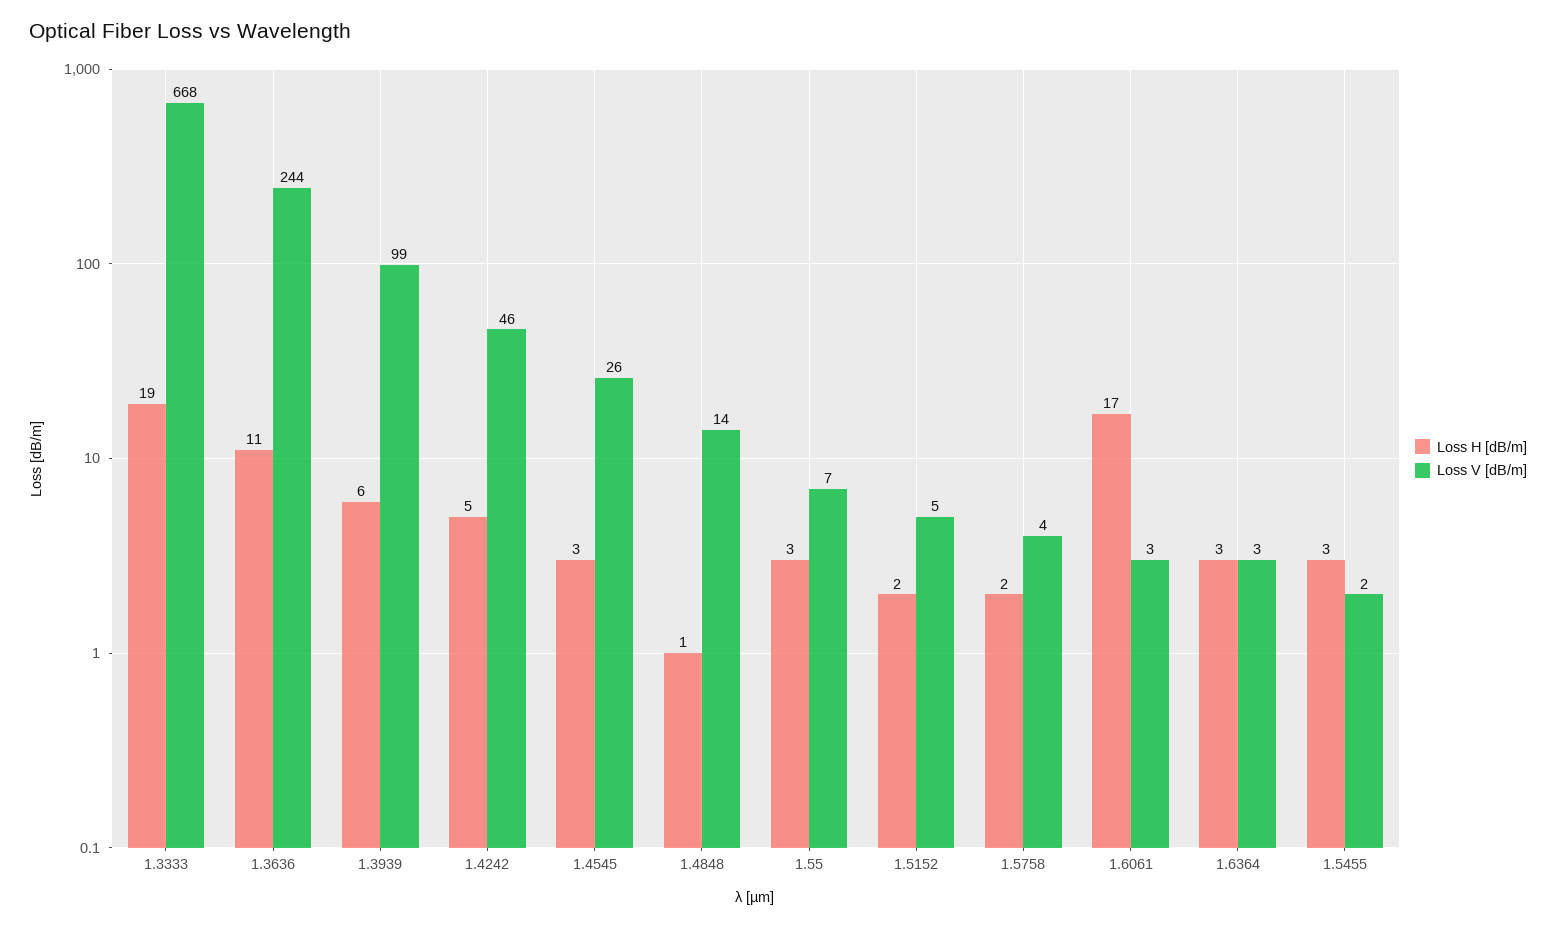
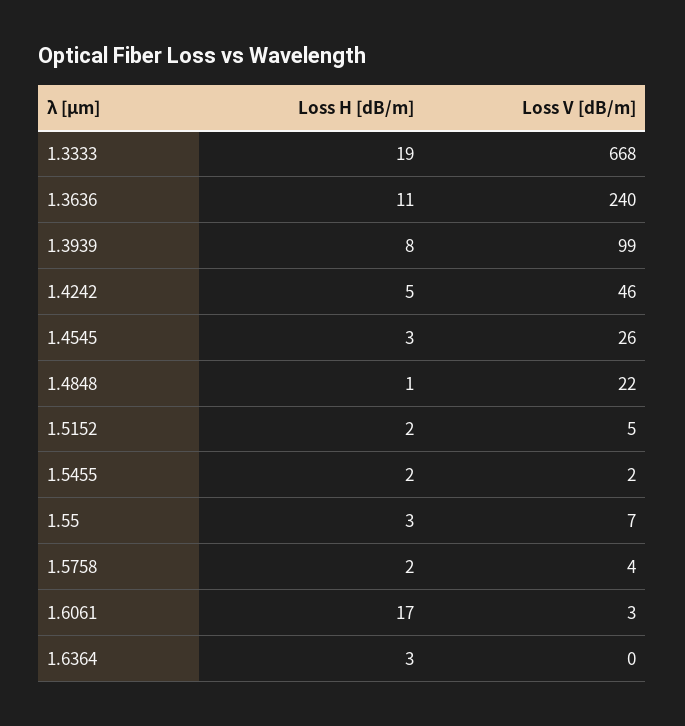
Loss V [dB/m], 1.3636: 244 -> 240
Loss H [dB/m], 1.3939: 6 -> 8
Loss V [dB/m], 1.4848: 14 -> 22
Loss V [dB/m], 1.6364: 3 -> 0
Loss H [dB/m], 1.5455: 3 -> 2

